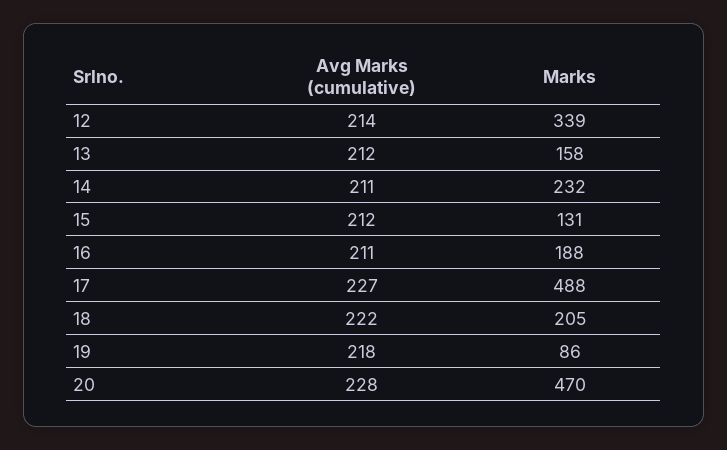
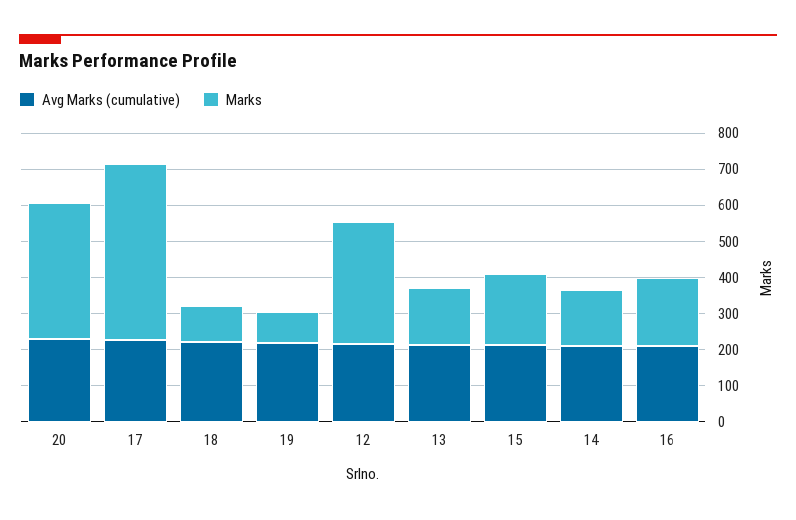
Marks, 14: 232 -> 150
Marks, 15: 131 -> 200
Marks, 18: 205 -> 100
Marks, 20: 470 -> 375

